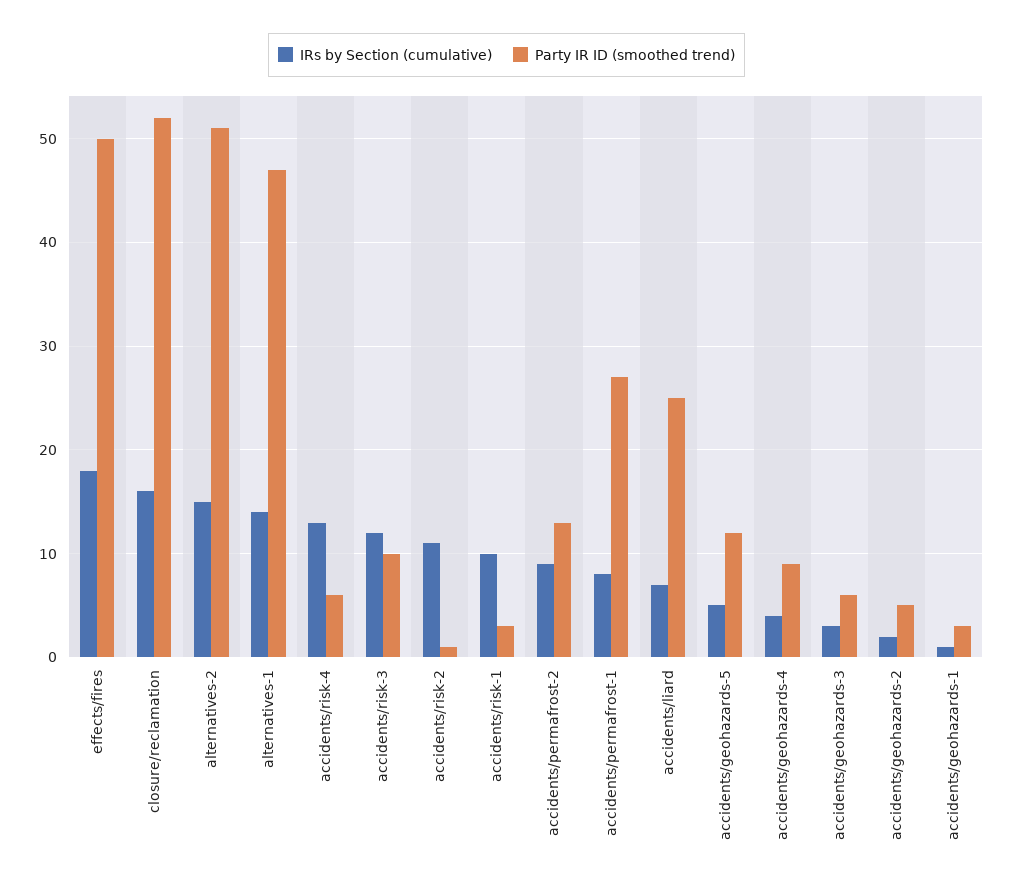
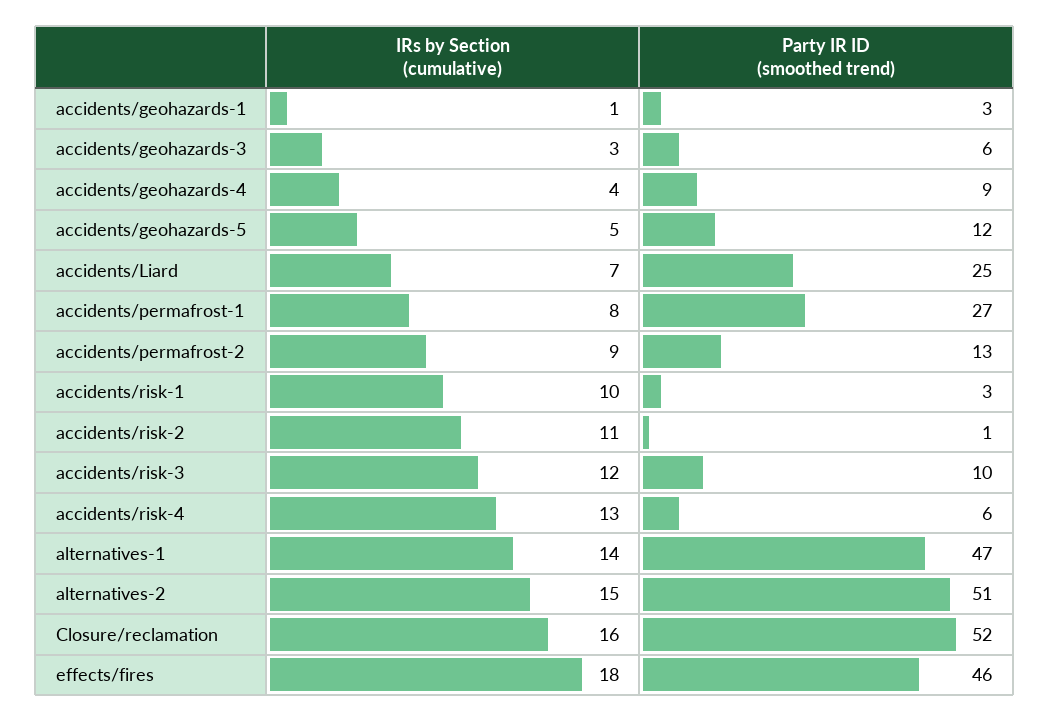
Party IR ID (smoothed trend), effects/fires: 50 -> 46
IRs by Section (cumulative), accidents/geohazards-2: 2 -> none
Party IR ID (smoothed trend), accidents/geohazards-2: 5 -> none

